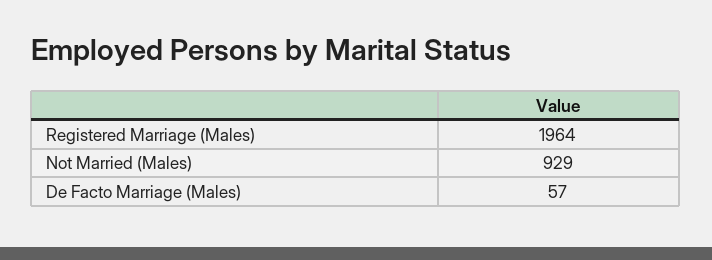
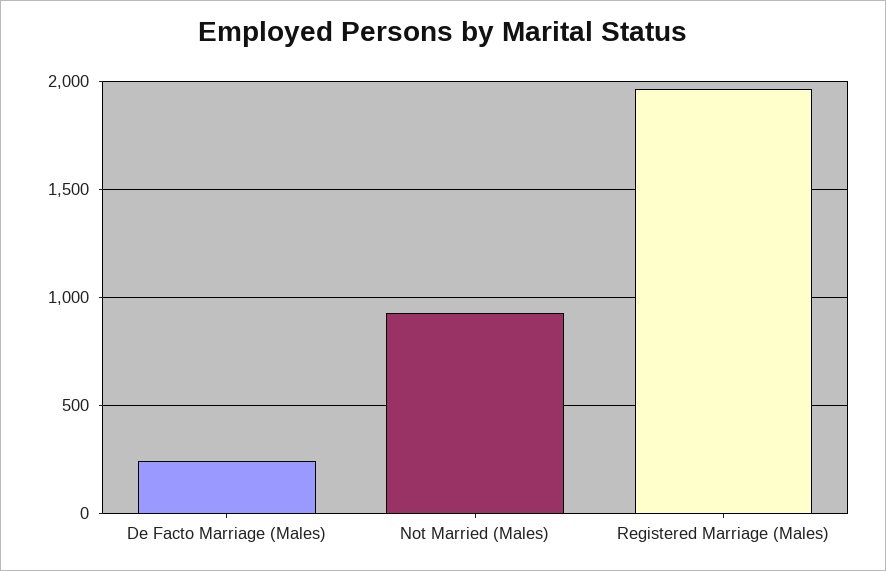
De Facto Marriage (Males): 57 -> 250

